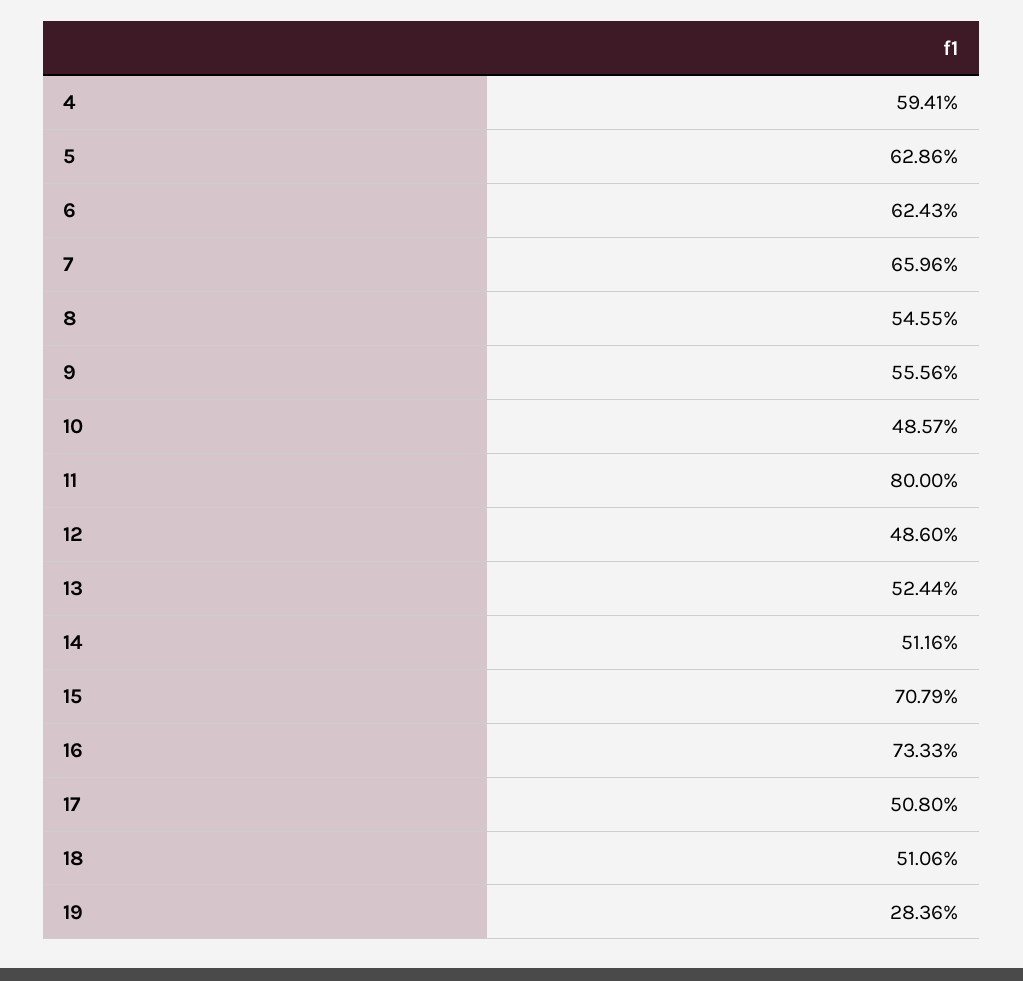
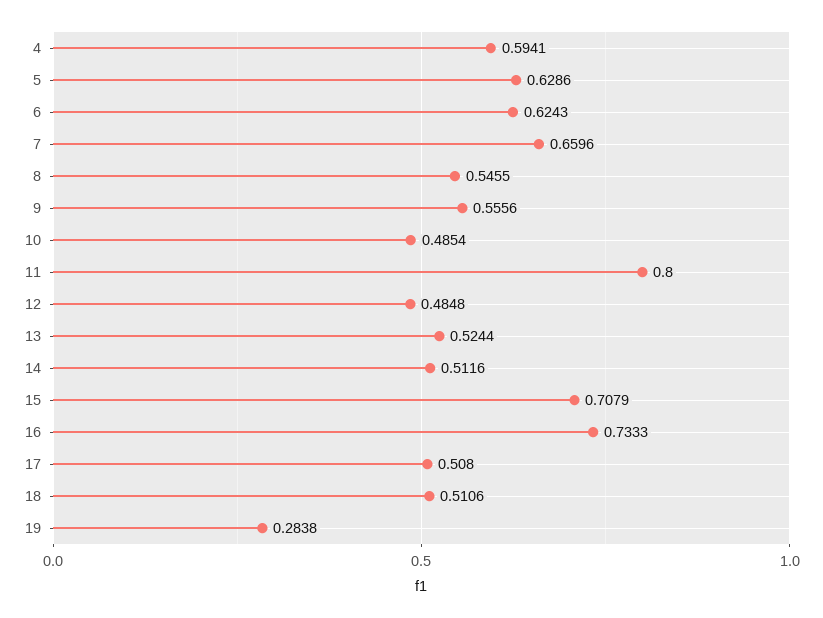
10: 0.4857 -> 0.4854
12: 0.486 -> 0.4848
19: 0.2836 -> 0.2838

